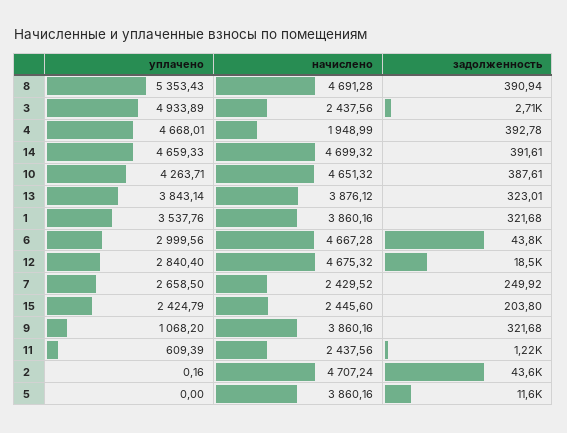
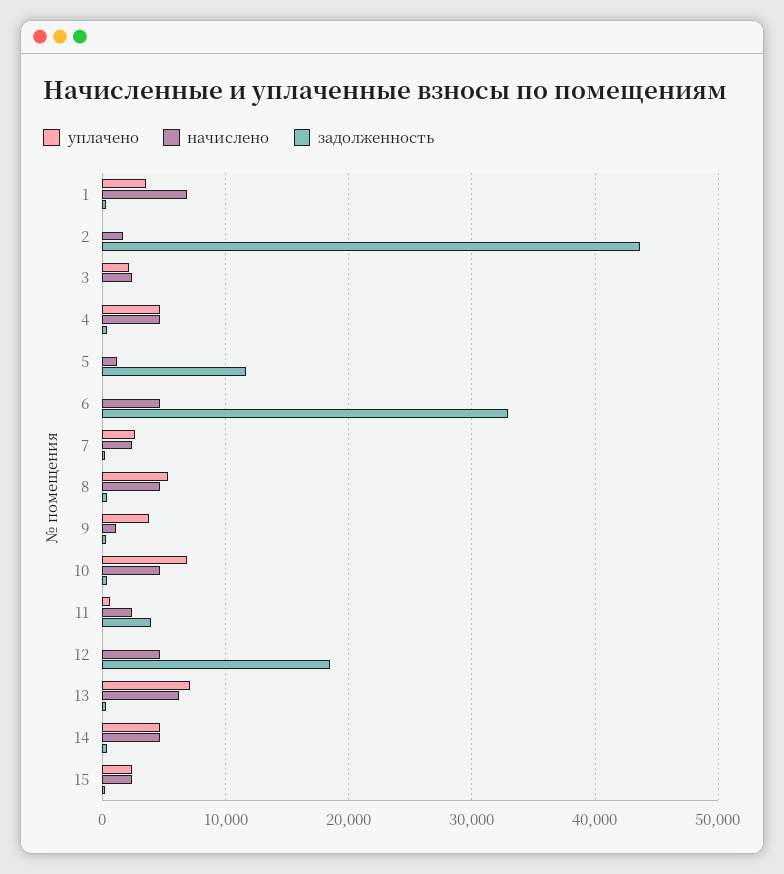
уплачено, 3: 4933.89 -> 2000
задолженность, 3: 2710 -> 0
начислено, 4: 1948.99 -> 5000
уплачено, 10: 4263.71 -> 7000
уплачено, 13: 3843.14 -> 7000
начислено, 13: 3876.12 -> 6000
начислено, 1: 3860.16 -> 7000
уплачено, 6: 2999.56 -> 0
задолженность, 6: 43800 -> 33000
уплачено, 12: 2840.4 -> 0
уплачено, 9: 1068.2 -> 4000
начислено, 9: 3860.16 -> 1000
задолженность, 11: 1220 -> 4000
начислено, 2: 4707.24 -> 2000
начислено, 5: 3860.16 -> 1000

